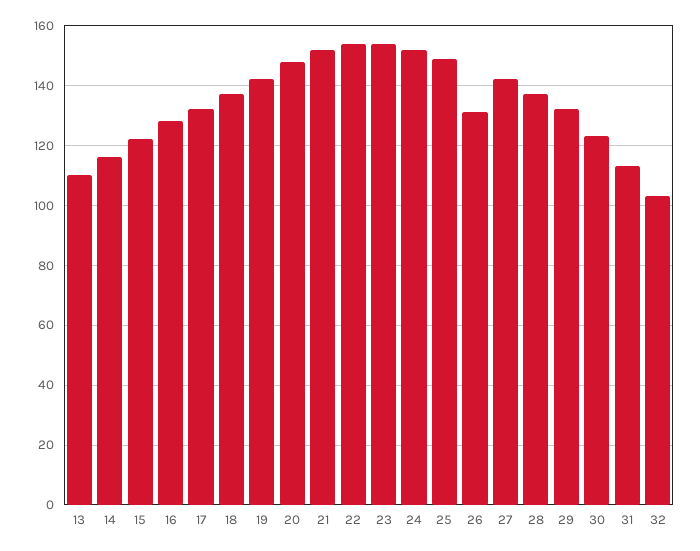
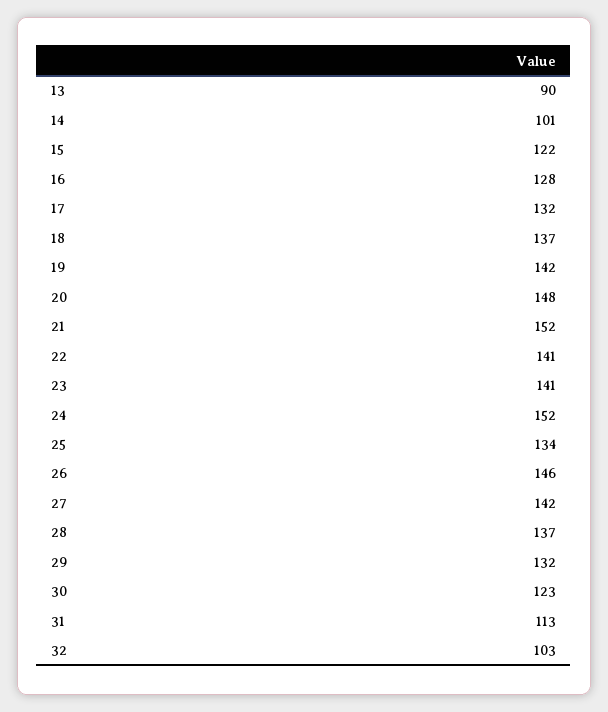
13: 110 -> 90
14: 115 -> 101
22: 155 -> 141
23: 155 -> 141
25: 150 -> 134
26: 130 -> 146

